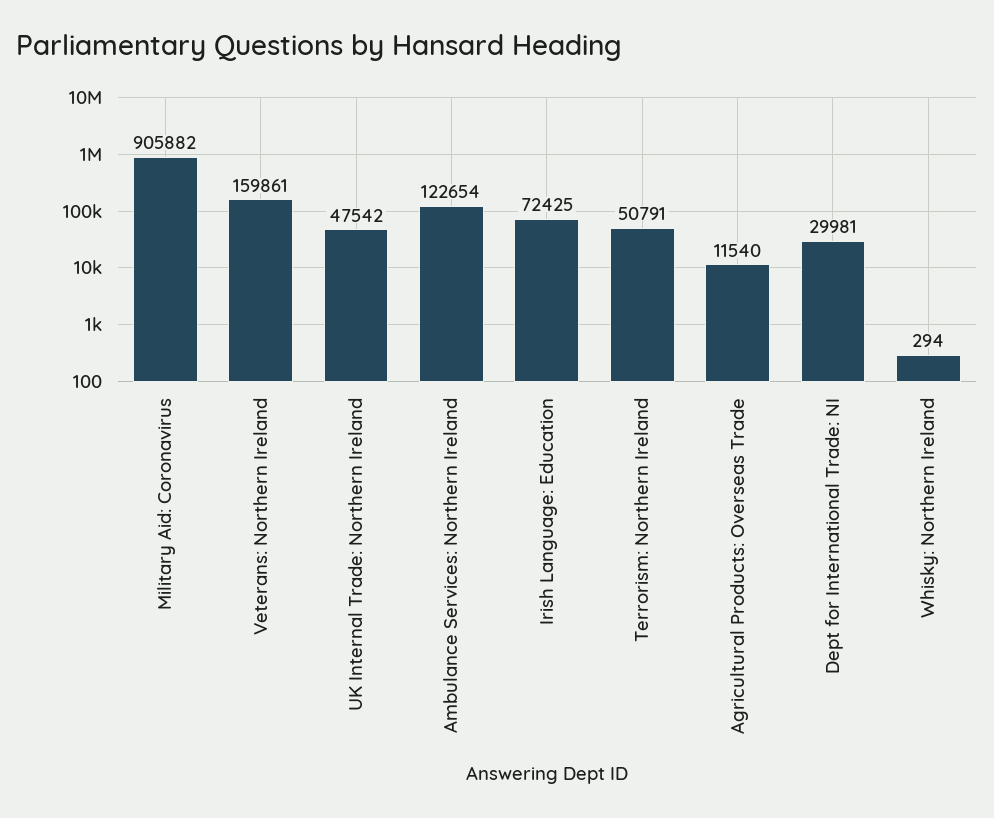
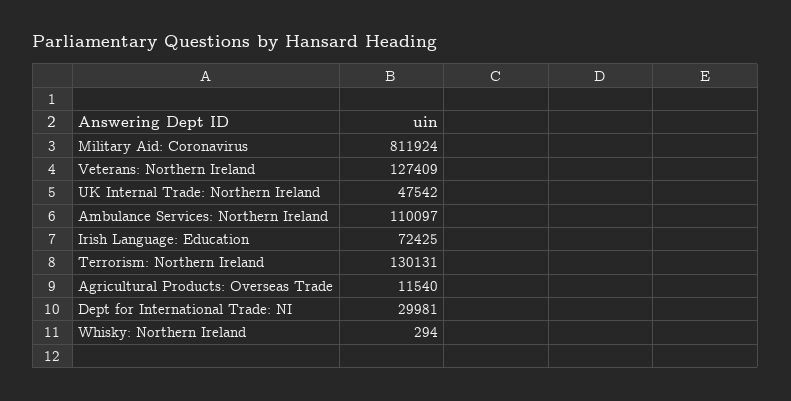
Military Aid: Coronavirus: 905882 -> 811924
Veterans: Northern Ireland: 159861 -> 127409
Ambulance Services: Northern Ireland: 122654 -> 110097
Terrorism: Northern Ireland: 50791 -> 130131

